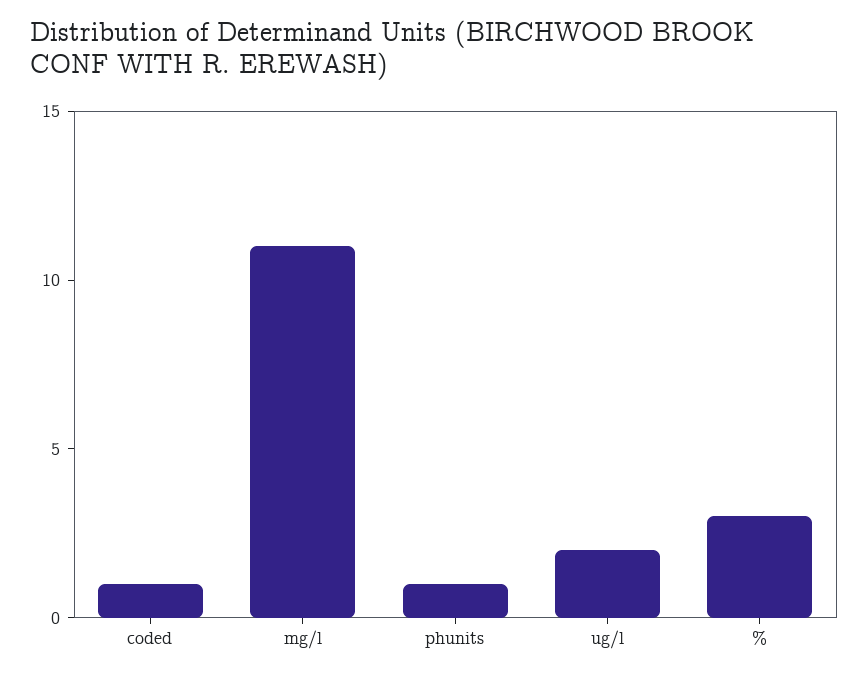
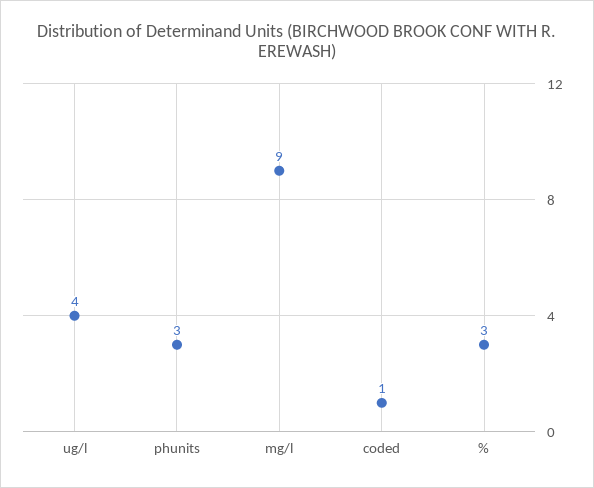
mg/l: 11 -> 9
phunits: 1 -> 3
ug/l: 2 -> 4

